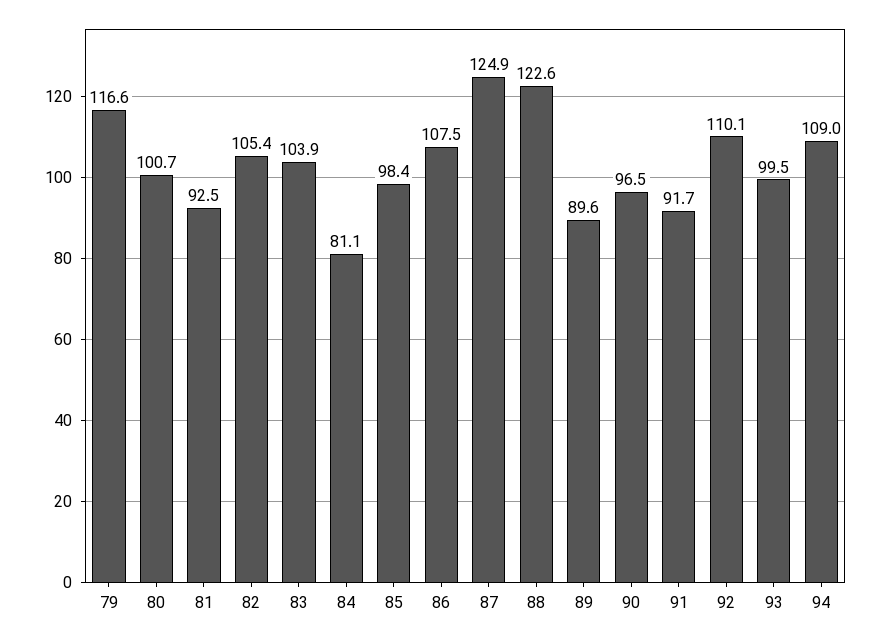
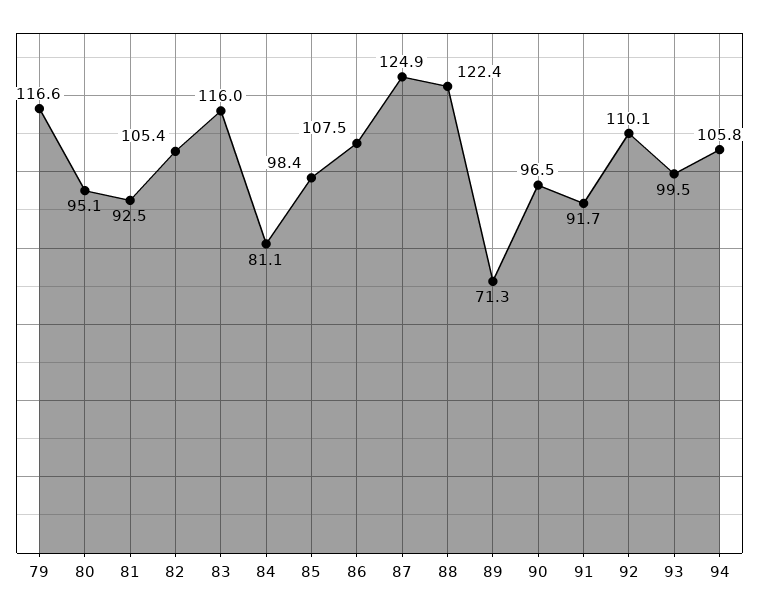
80: 100.7 -> 95.1
83: 103.9 -> 116
88: 122.6 -> 122.4
89: 89.6 -> 71.3
94: 109 -> 105.8

